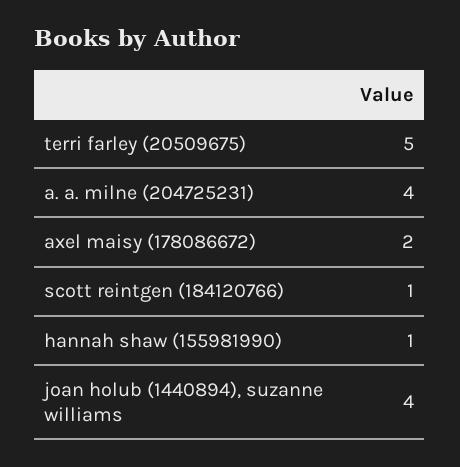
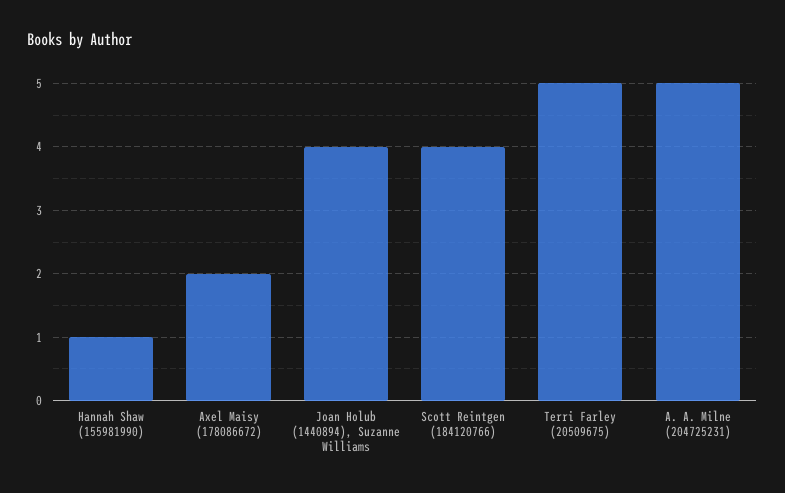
a. a. milne (204725231): 4 -> 5
scott reintgen (184120766): 1 -> 4

